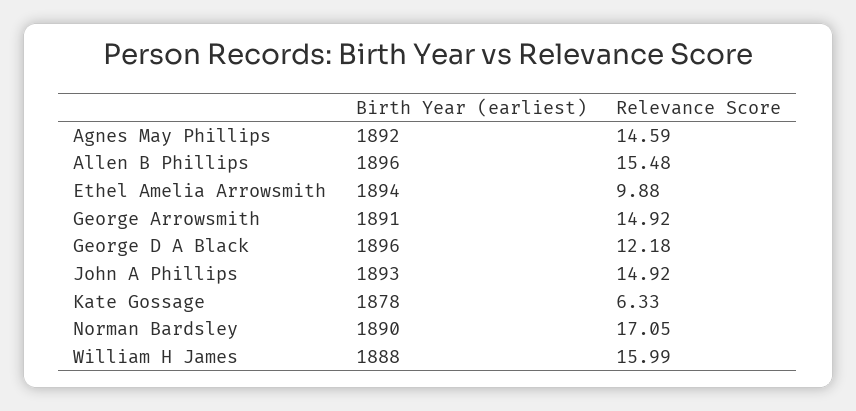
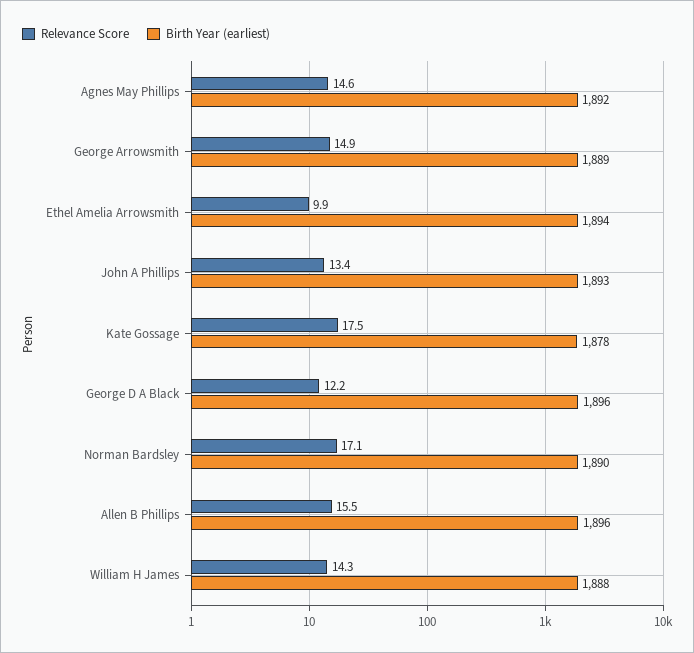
Birth Year (earliest), George Arrowsmith: 1891 -> 1889
Relevance Score, John A Phillips: 14.92 -> 13.4
Relevance Score, Kate Gossage: 6.33 -> 17.5
Relevance Score, William H James: 15.99 -> 14.3

